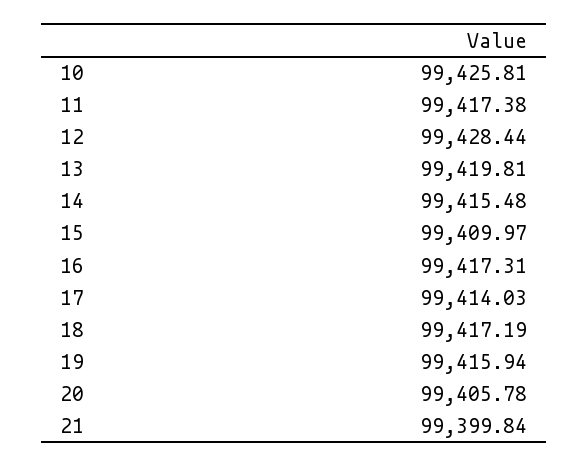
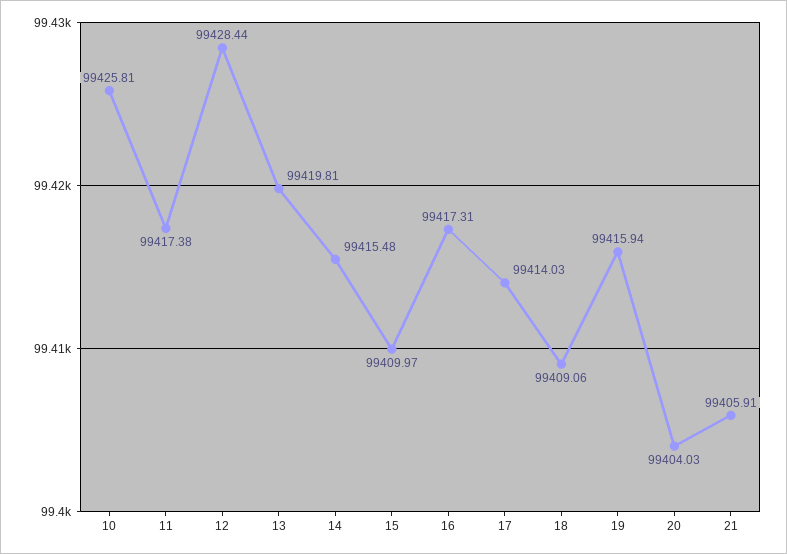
18: 99417.19 -> 99409.06
20: 99405.78 -> 99404.03
21: 99399.84 -> 99405.91

